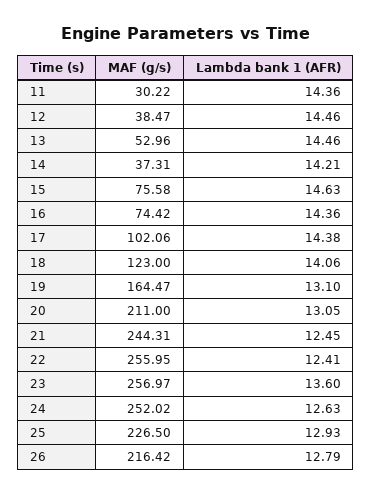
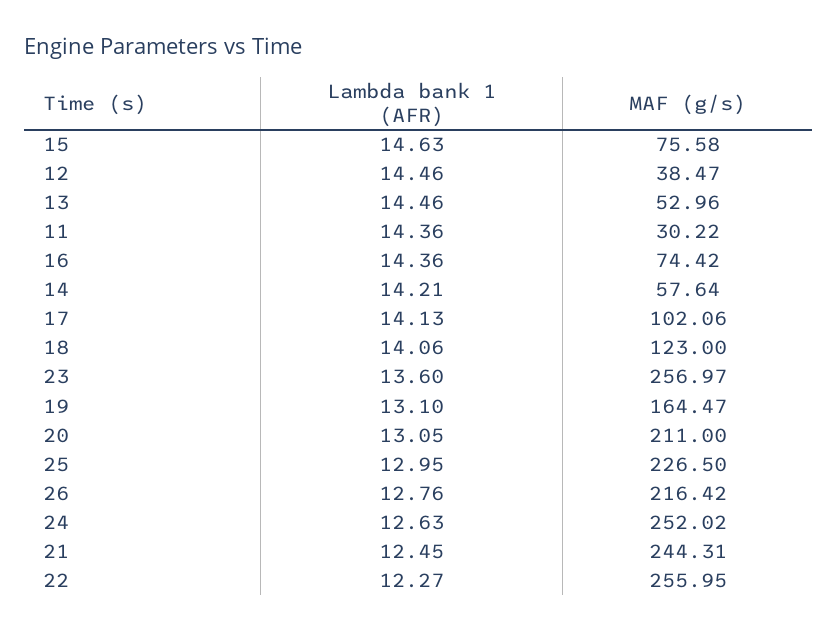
MAF (g/s), 14: 37.31 -> 57.64
Lambda bank 1 (AFR), 17: 14.38 -> 14.13
Lambda bank 1 (AFR), 22: 12.41 -> 12.27
Lambda bank 1 (AFR), 25: 12.93 -> 12.95
Lambda bank 1 (AFR), 26: 12.79 -> 12.76

